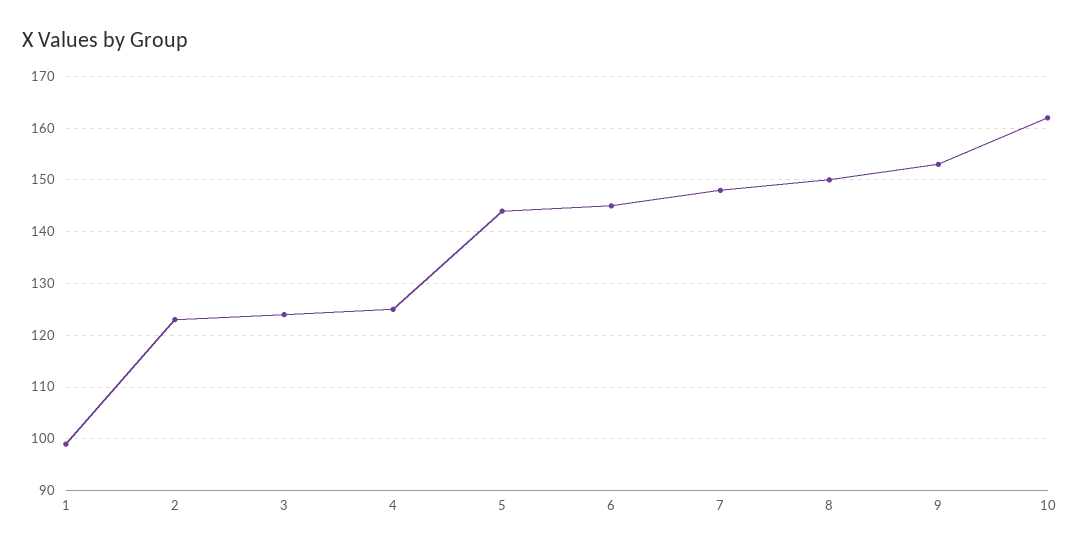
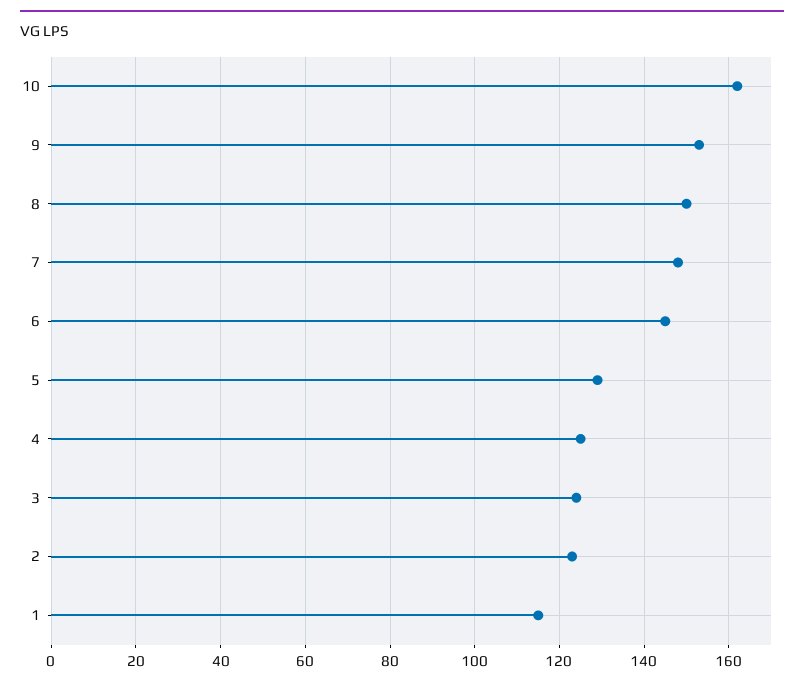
1: 100 -> 115
5: 145 -> 130

